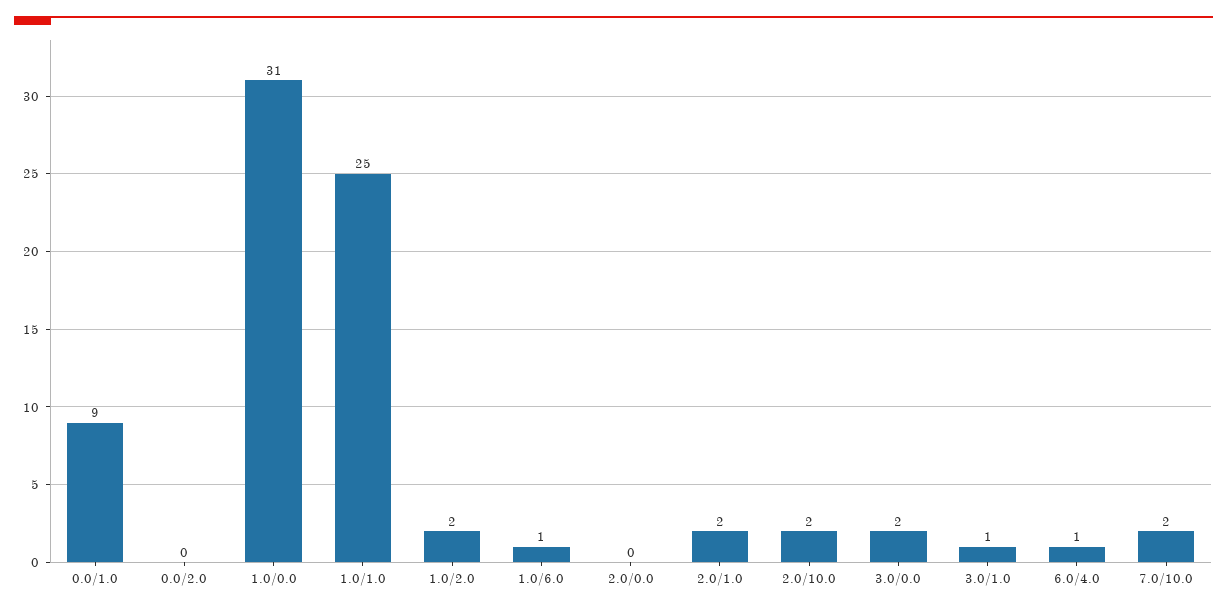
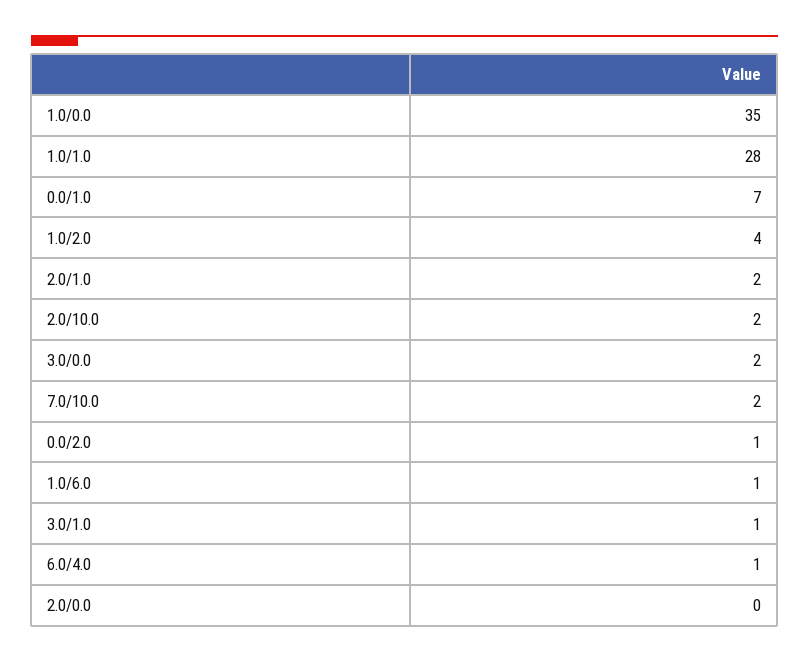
0.0/1.0: 9 -> 7
0.0/2.0: 0 -> 1
1.0/0.0: 31 -> 35
1.0/1.0: 25 -> 28
1.0/2.0: 2 -> 4

